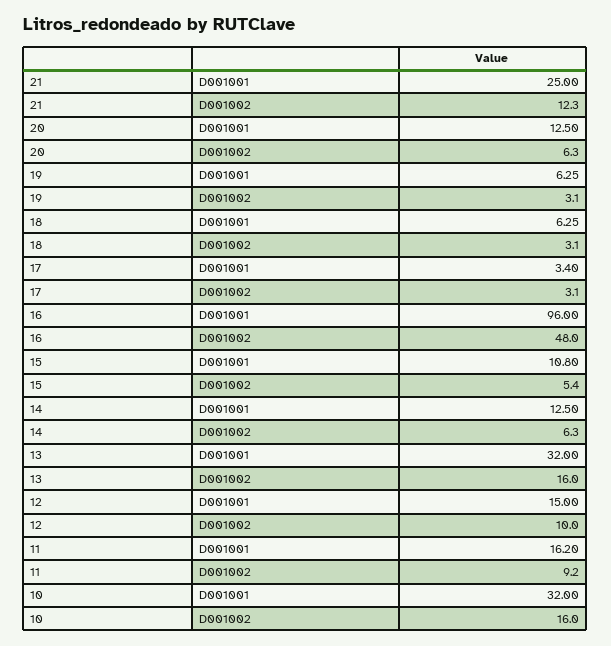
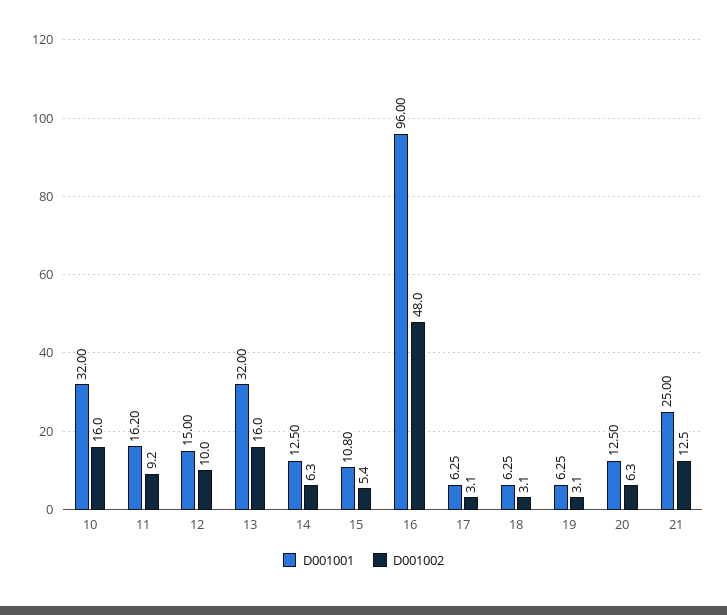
D001002, 21: 12.3 -> 12.5
D001001, 17: 3.4 -> 6.25

